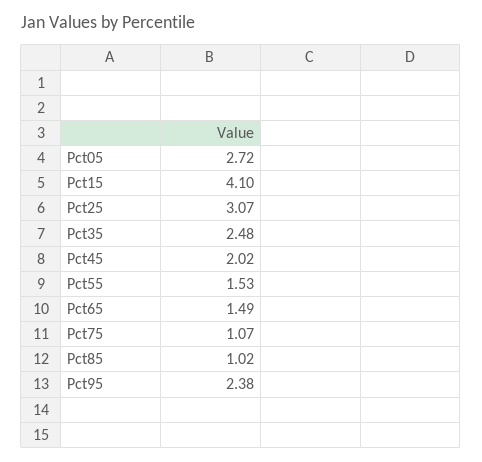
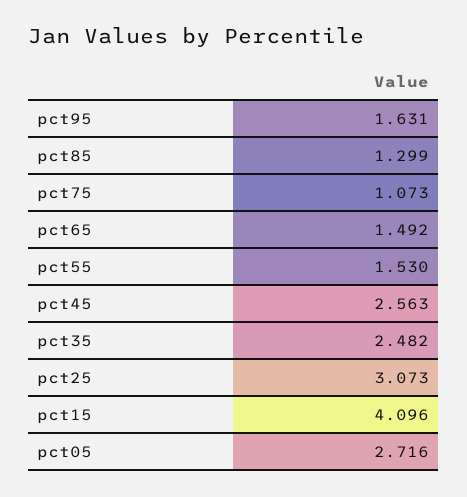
Pct45: 2.02 -> 2.563
Pct85: 1.02 -> 1.299
Pct95: 2.38 -> 1.631

